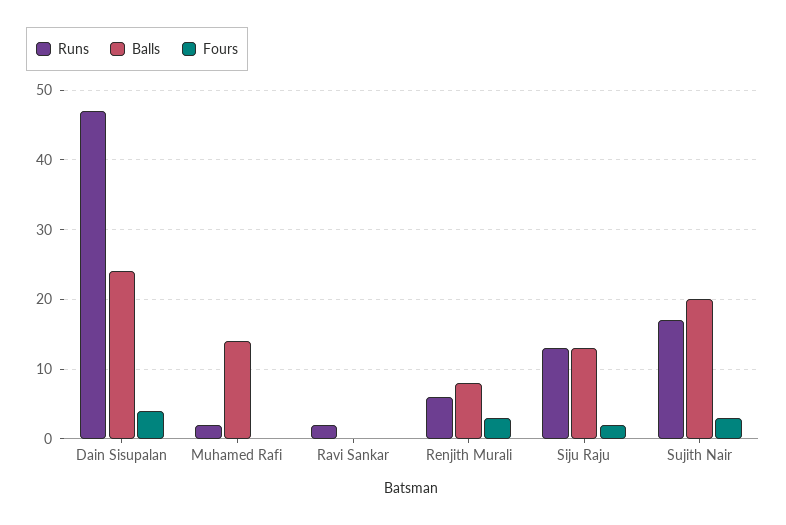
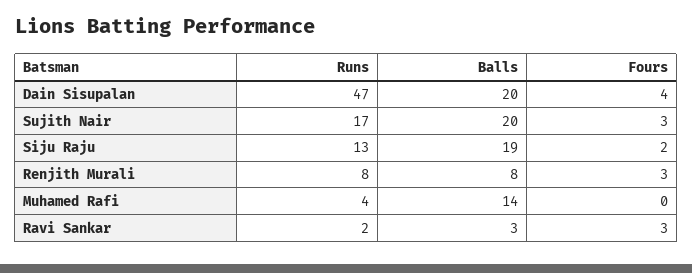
Balls, Dain Sisupalan: 24 -> 20
Runs, Muhamed Rafi: 2 -> 4
Balls, Ravi Sankar: 0 -> 3
Fours, Ravi Sankar: 0 -> 3
Runs, Renjith Murali: 6 -> 8
Balls, Siju Raju: 13 -> 19

